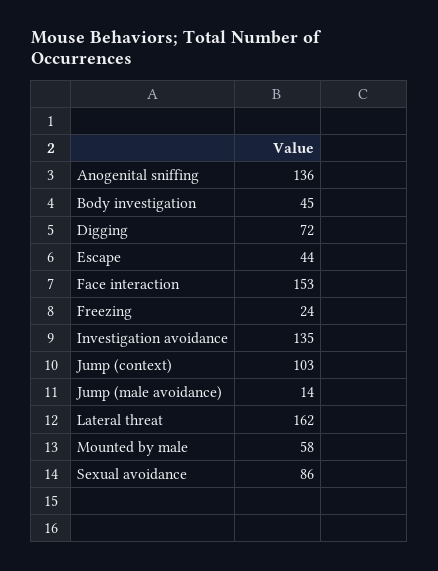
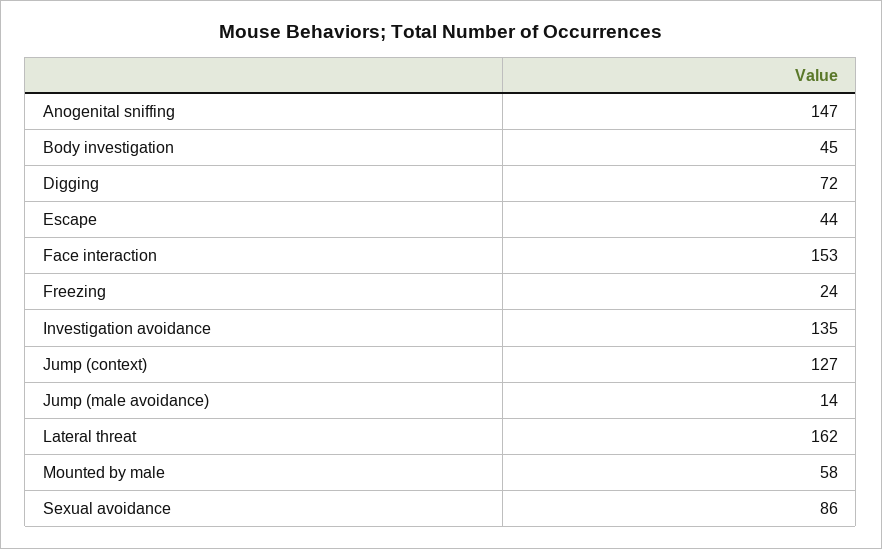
Anogenital sniffing: 136 -> 147
Jump (context): 103 -> 127

